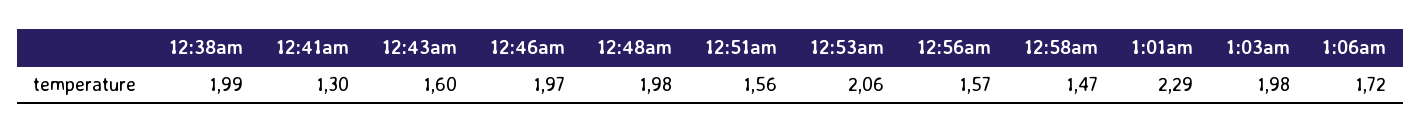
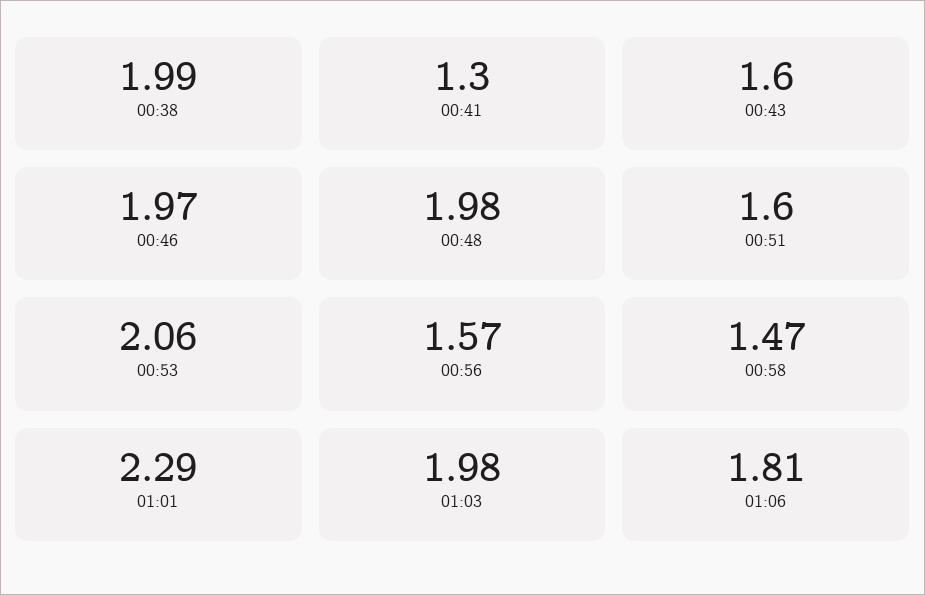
12:51am: 1.56 -> 1.6
1:06am: 1.72 -> 1.81

